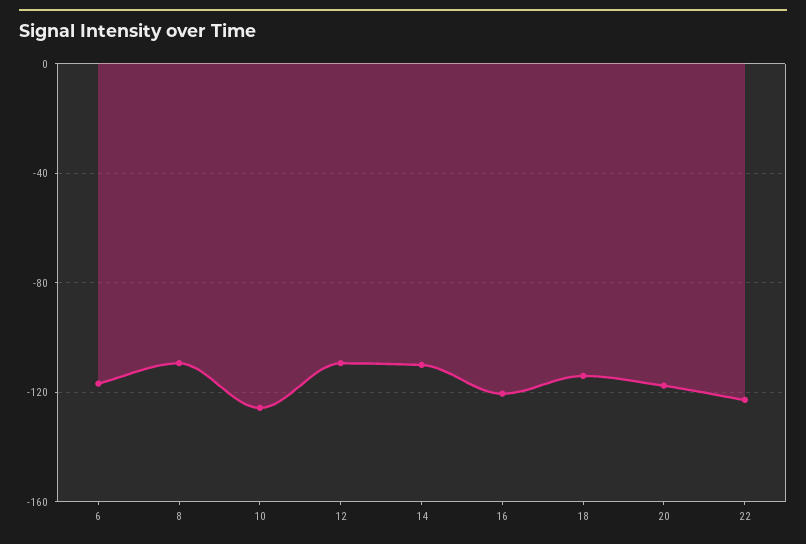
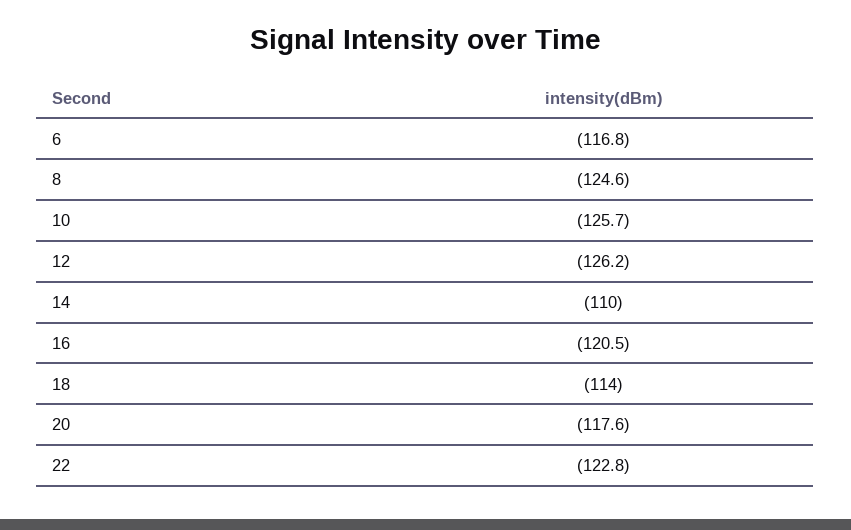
8: -110 -> -124.6
12: -110 -> -126.2

